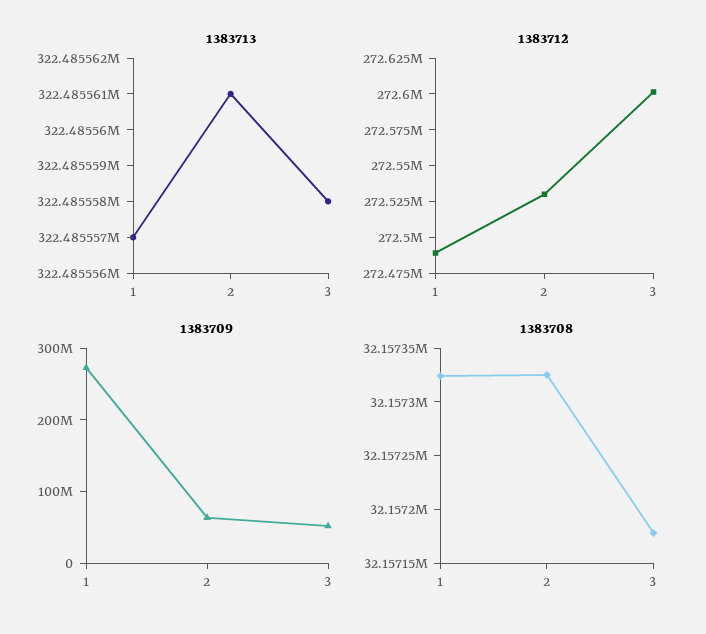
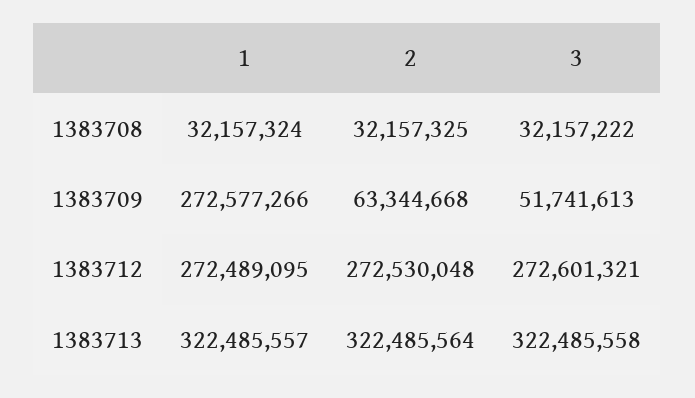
1383713, 2: 322485561 -> 322485564
1383708, 3: 32157180 -> 32157222

